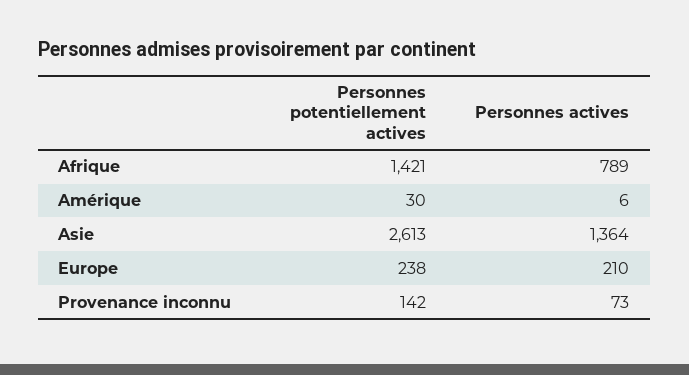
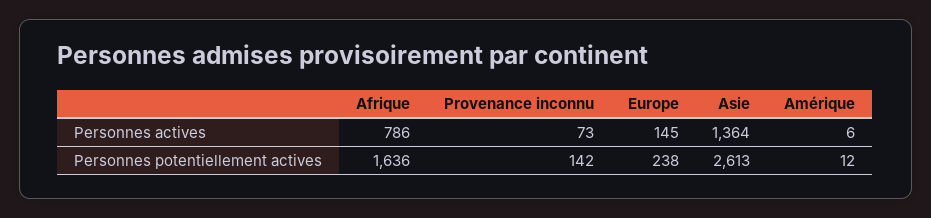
Personnes potentiellement actives, Afrique: 1421 -> 1636
Personnes actives, Afrique: 789 -> 786
Personnes potentiellement actives, Amérique: 30 -> 12
Personnes actives, Europe: 210 -> 145

